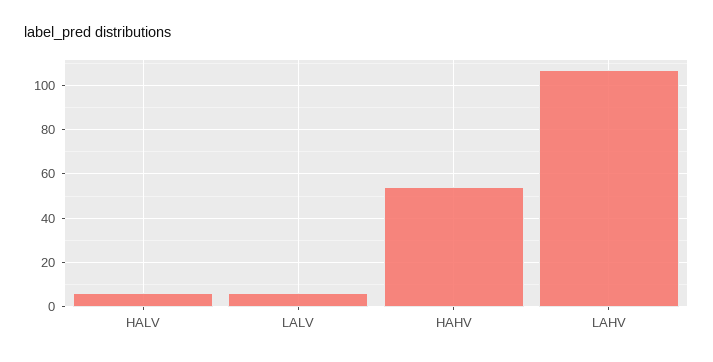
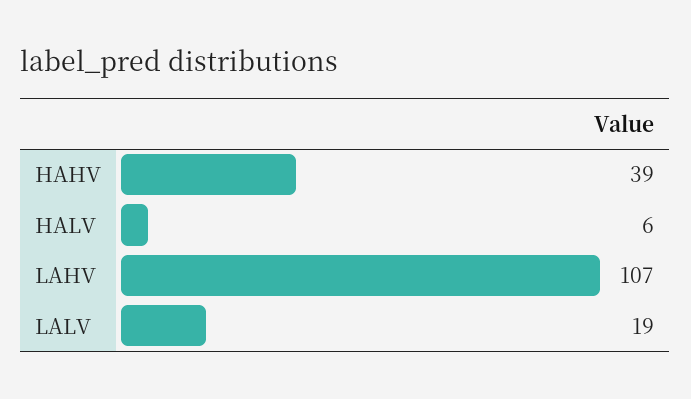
LALV: 5 -> 19
HAHV: 55 -> 39

